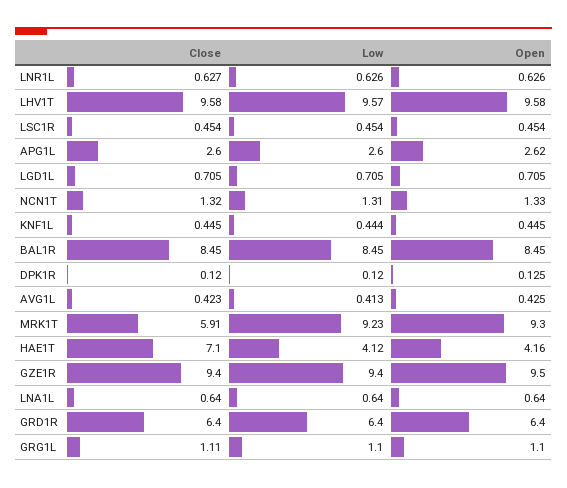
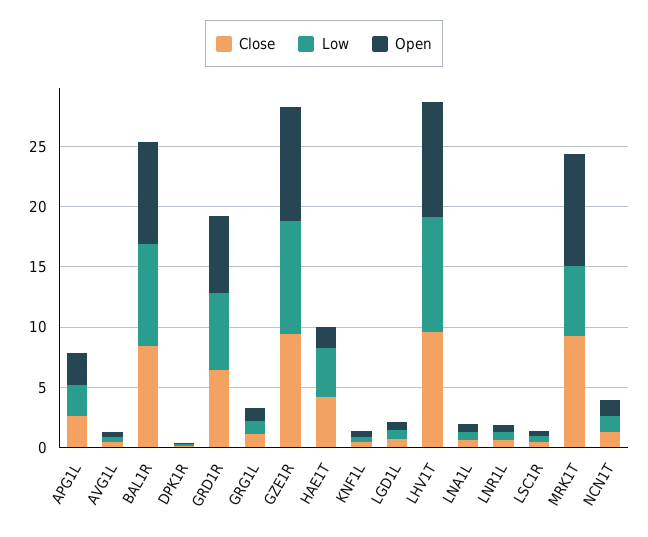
Close, MRK1T: 5.91 -> 9
Low, MRK1T: 9.23 -> 6
Close, HAE1T: 7.1 -> 4
Open, HAE1T: 4.16 -> 2

